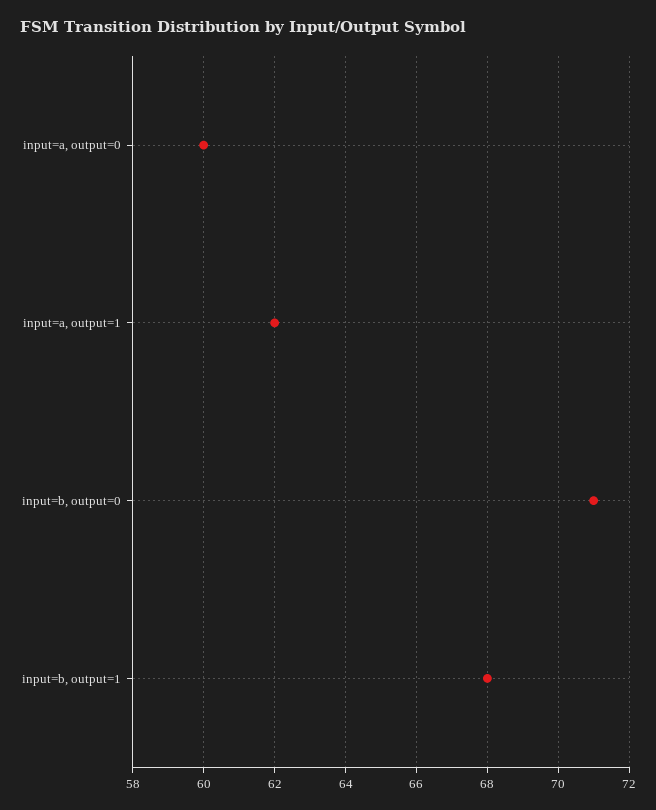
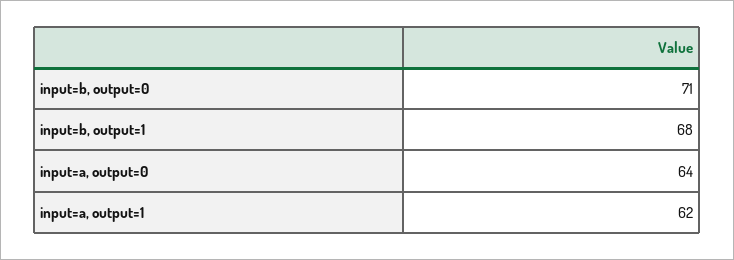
input=a, output=0: 60 -> 64

